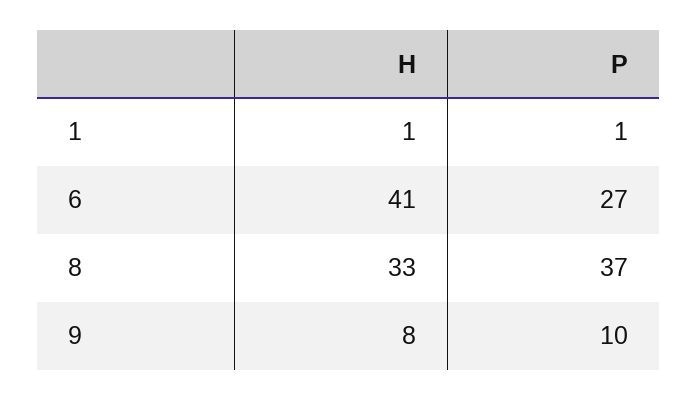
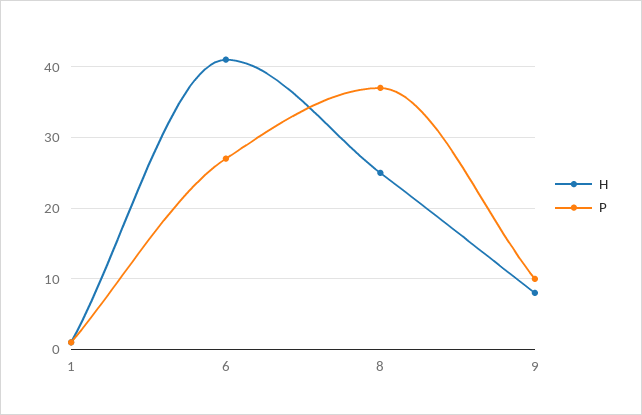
H, 8: 33 -> 25

